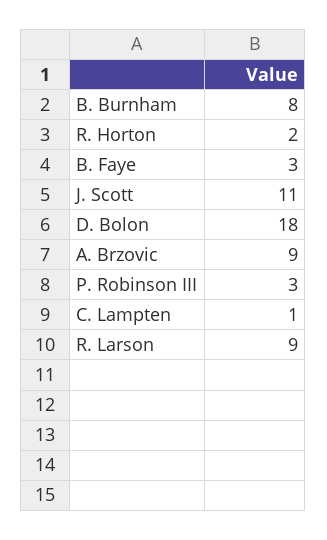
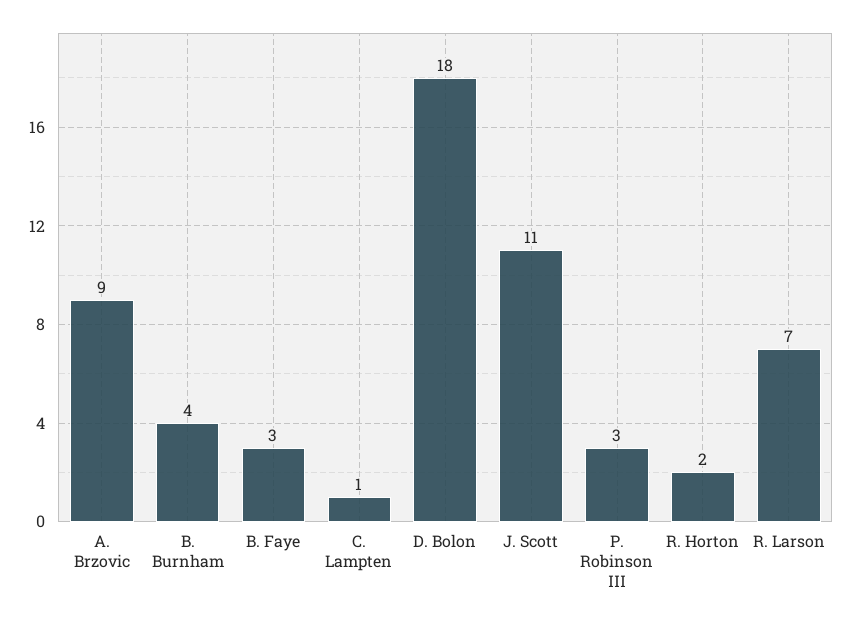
B. Burnham: 8 -> 4
R. Larson: 9 -> 7

